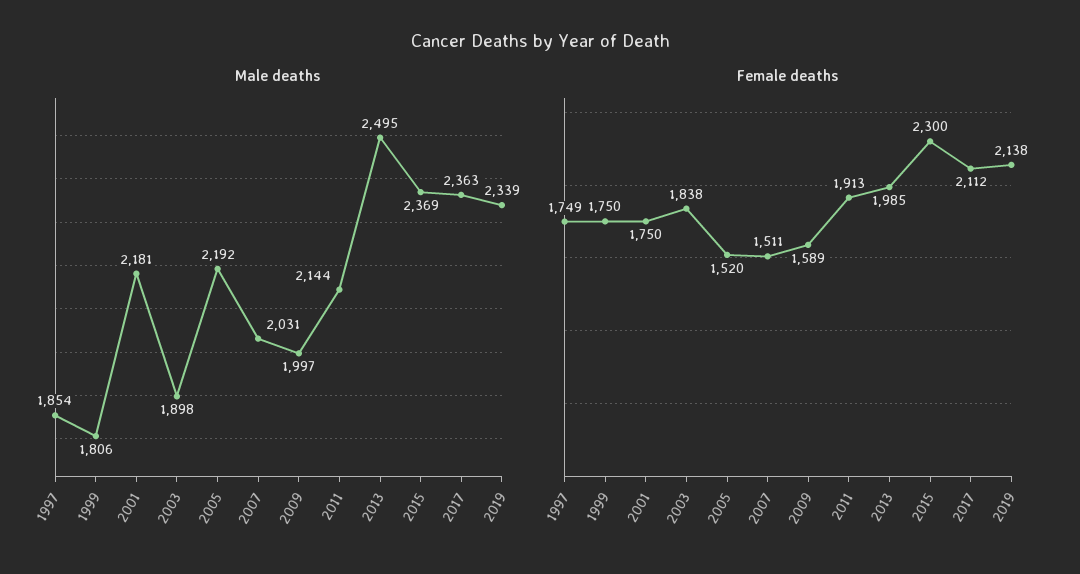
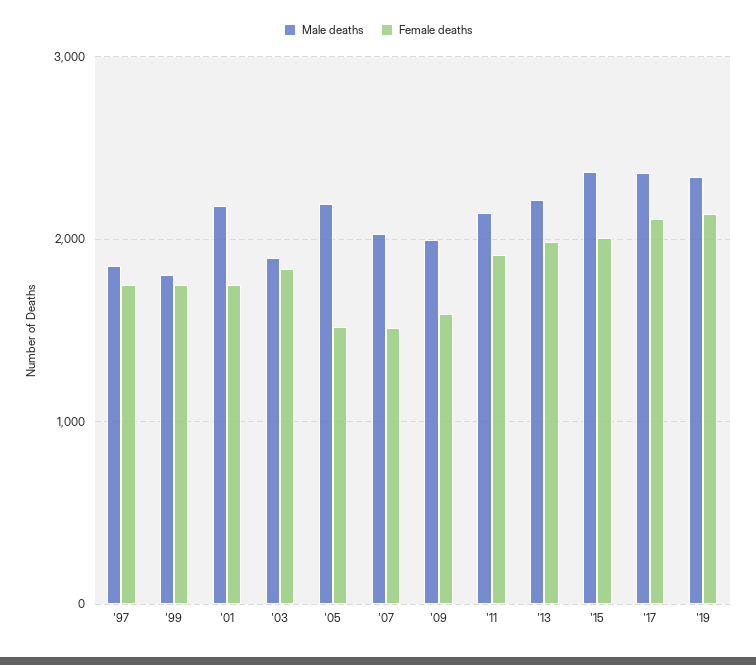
Male deaths, 2013: 2495 -> 2200
Female deaths, 2015: 2300 -> 2000

